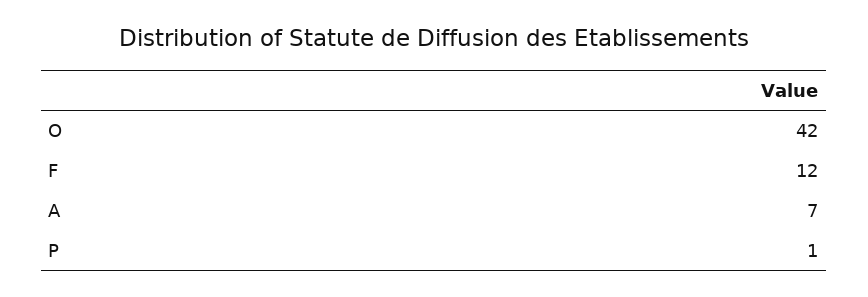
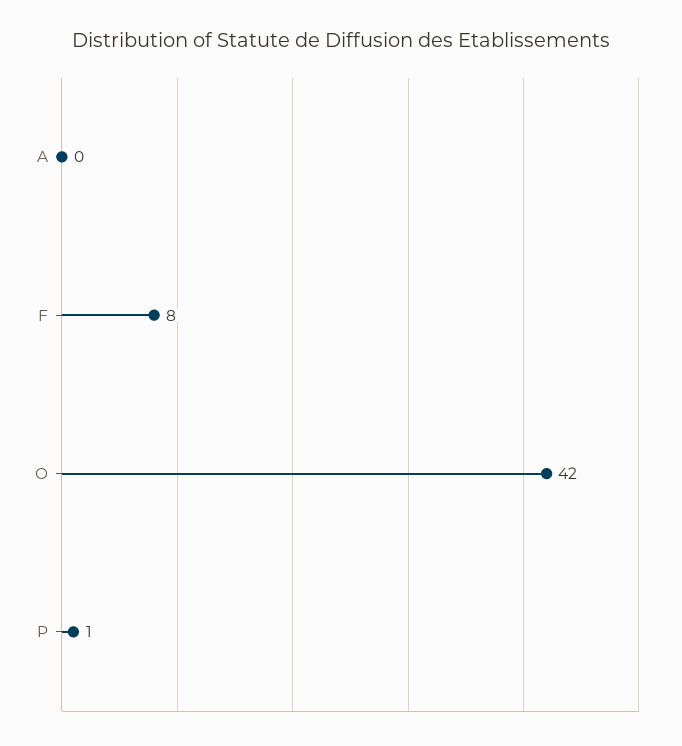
F: 12 -> 8
A: 7 -> 0

